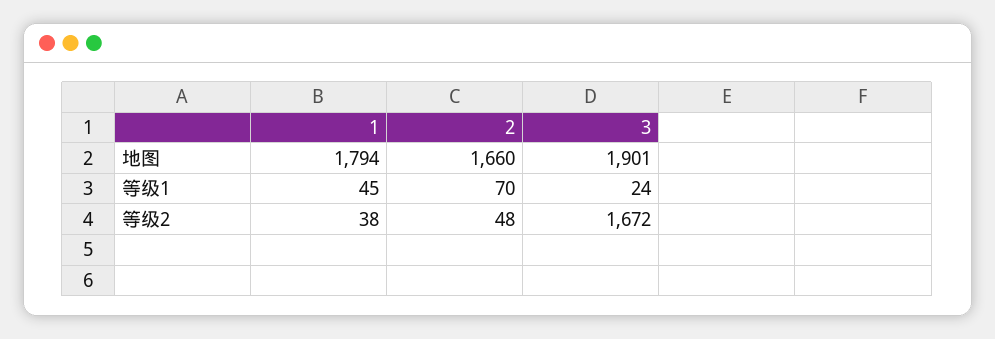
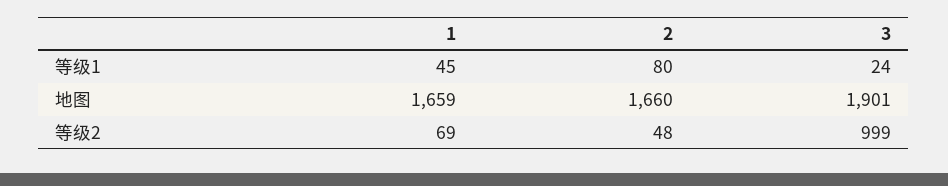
1, 地图: 1794 -> 1659
2, 等级1: 70 -> 80
1, 等级2: 38 -> 69
3, 等级2: 1672 -> 999

